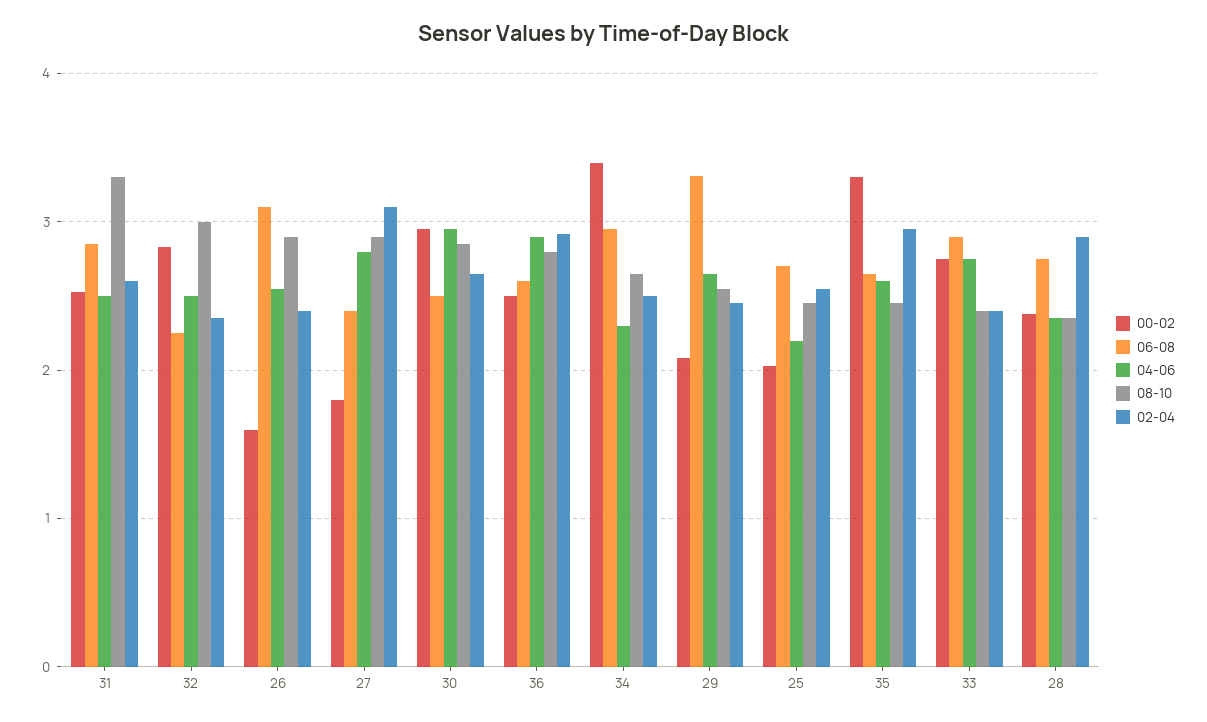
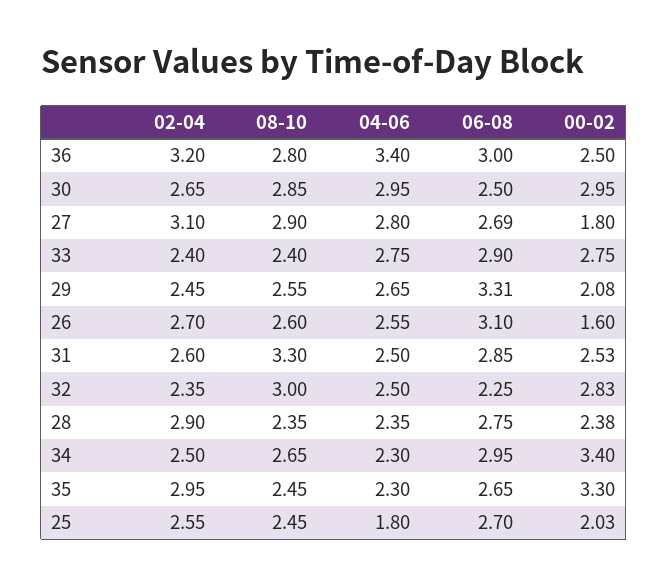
08-10, 26: 2.9 -> 2.6
02-04, 26: 2.4 -> 2.7
06-08, 27: 2.4 -> 2.69
06-08, 36: 2.6 -> 3
04-06, 36: 2.9 -> 3.4
02-04, 36: 2.9 -> 3.2
04-06, 25: 2.2 -> 1.8
04-06, 35: 2.6 -> 2.3

